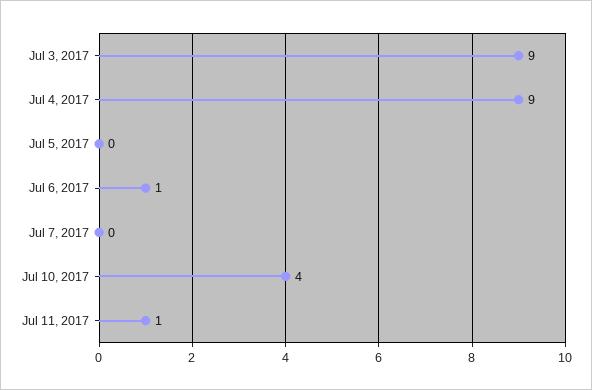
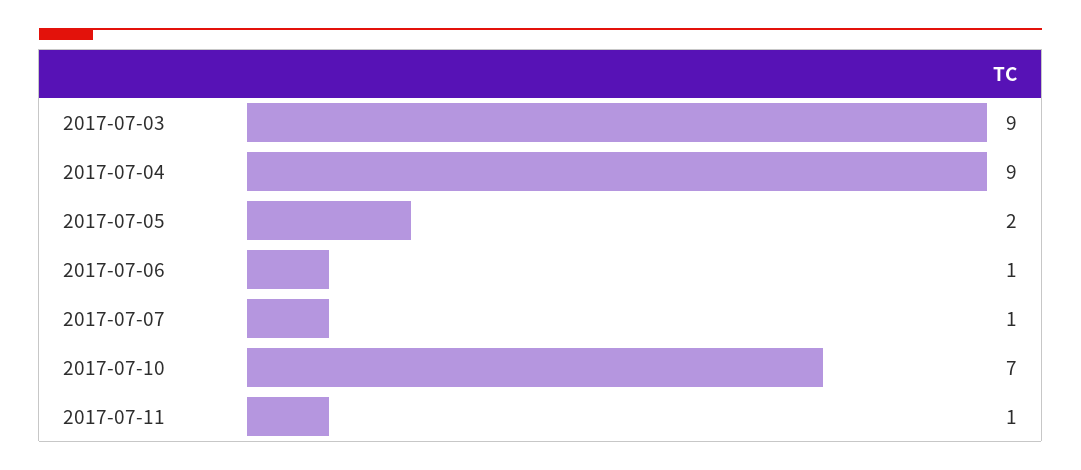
Jul 5, 2017: 0 -> 2
Jul 7, 2017: 0 -> 1
Jul 10, 2017: 4 -> 7

